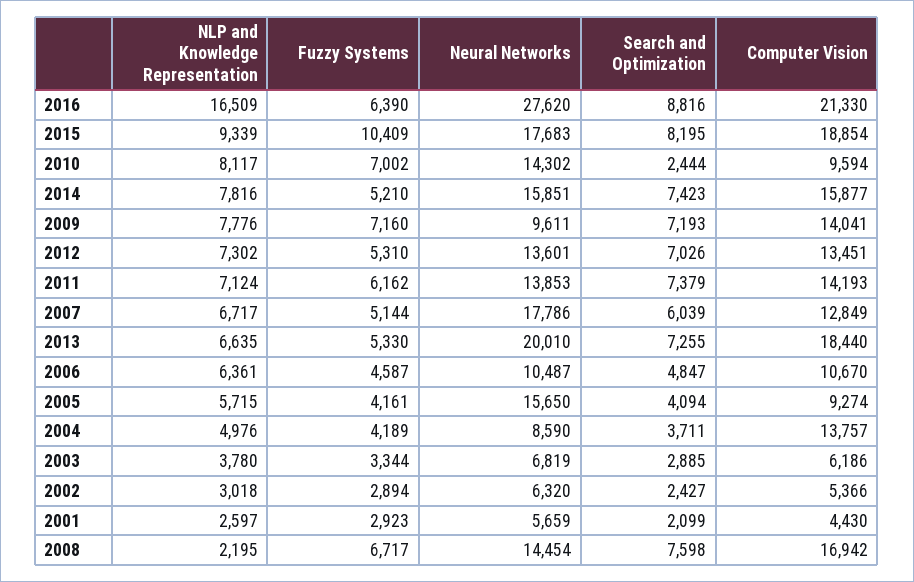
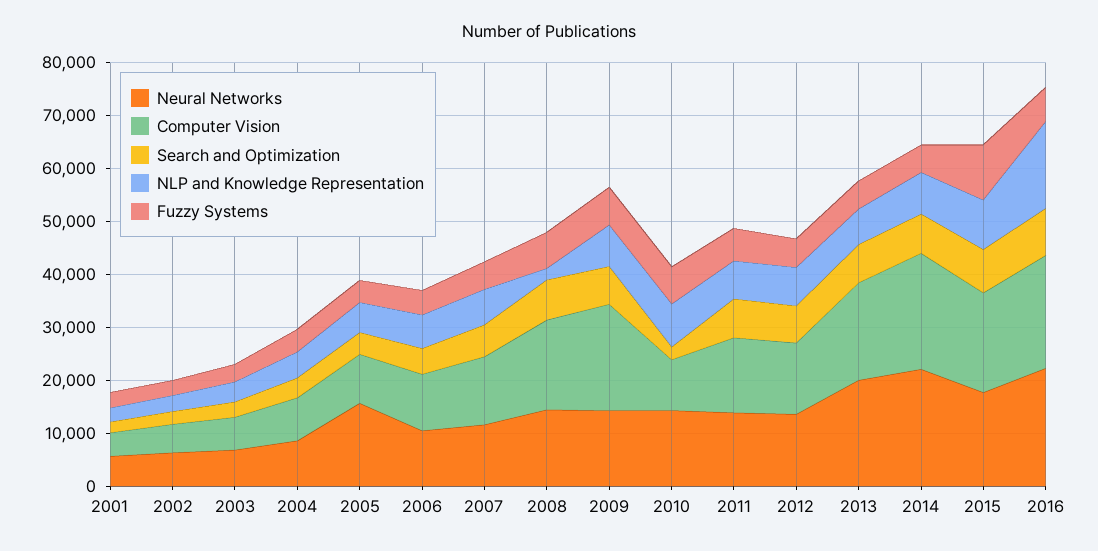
Neural Networks, 2016: 27620 -> 22000
Neural Networks, 2014: 15851 -> 22000
Computer Vision, 2014: 15877 -> 22000
Neural Networks, 2009: 9611 -> 14000
Computer Vision, 2009: 14041 -> 20000
Neural Networks, 2007: 17786 -> 12000
Computer Vision, 2004: 13757 -> 8000

